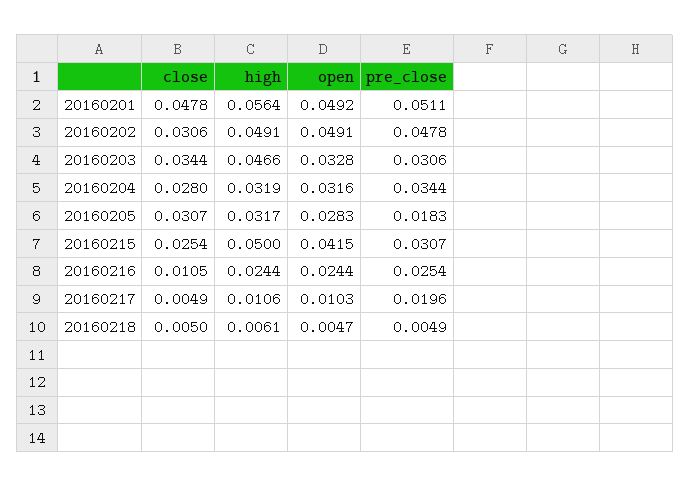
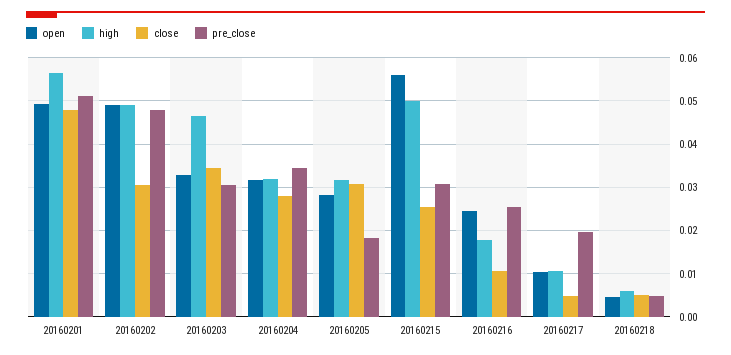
open, 20160215: 0.0415 -> 0.056
high, 20160216: 0.0244 -> 0.018

